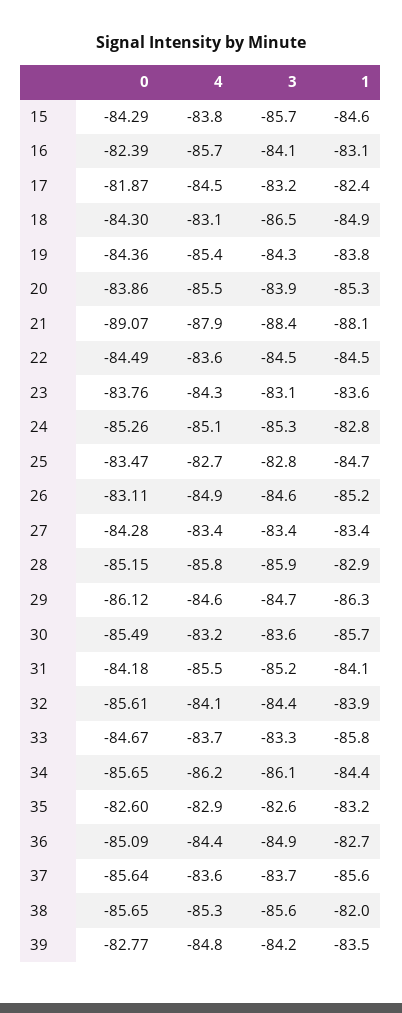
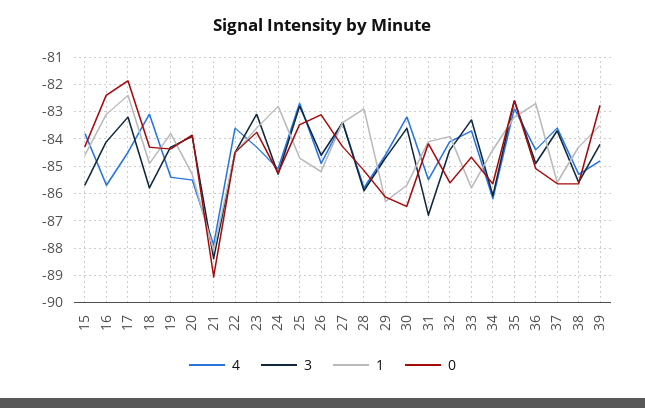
3, 18: -86.5 -> -85.75
0, 30: -85.49 -> -86.5
3, 31: -85.2 -> -86.75
1, 38: -82 -> -84.25

